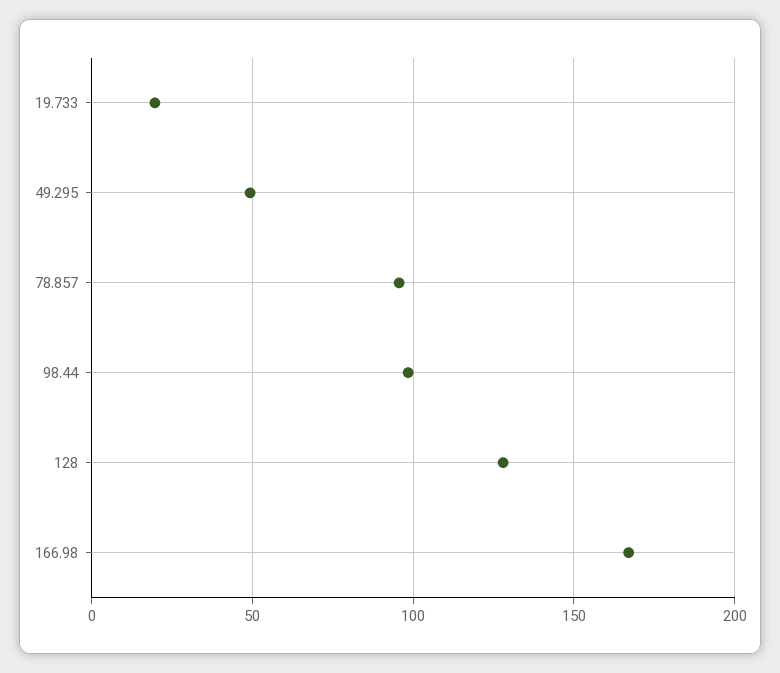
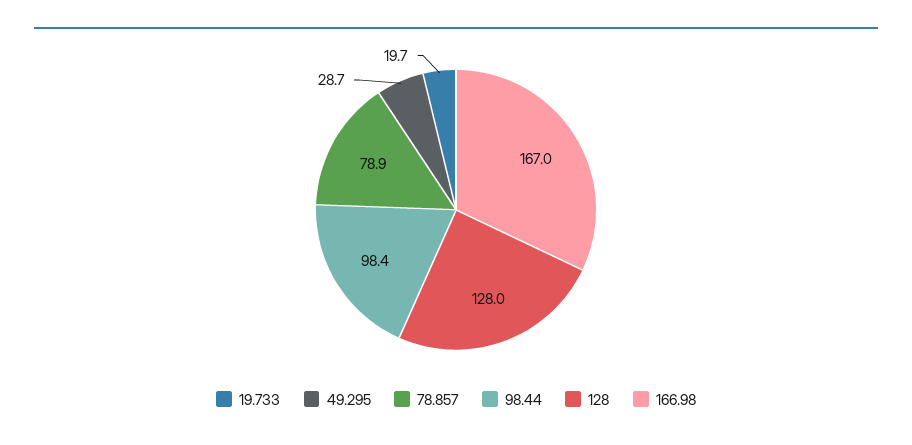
49.295: 50 -> 28.7
78.857: 95 -> 78.9

